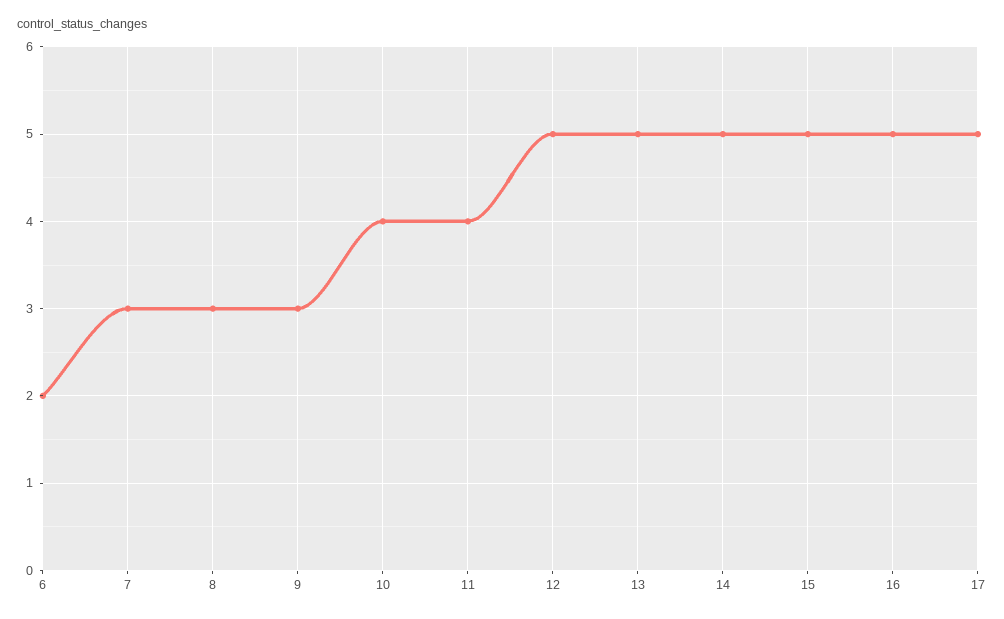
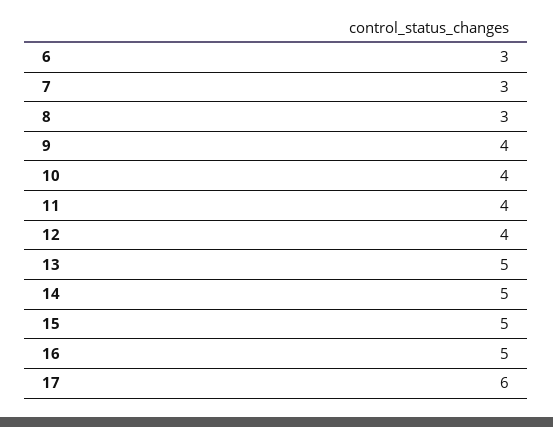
6: 2 -> 3
9: 3 -> 4
12: 5 -> 4
17: 5 -> 6

